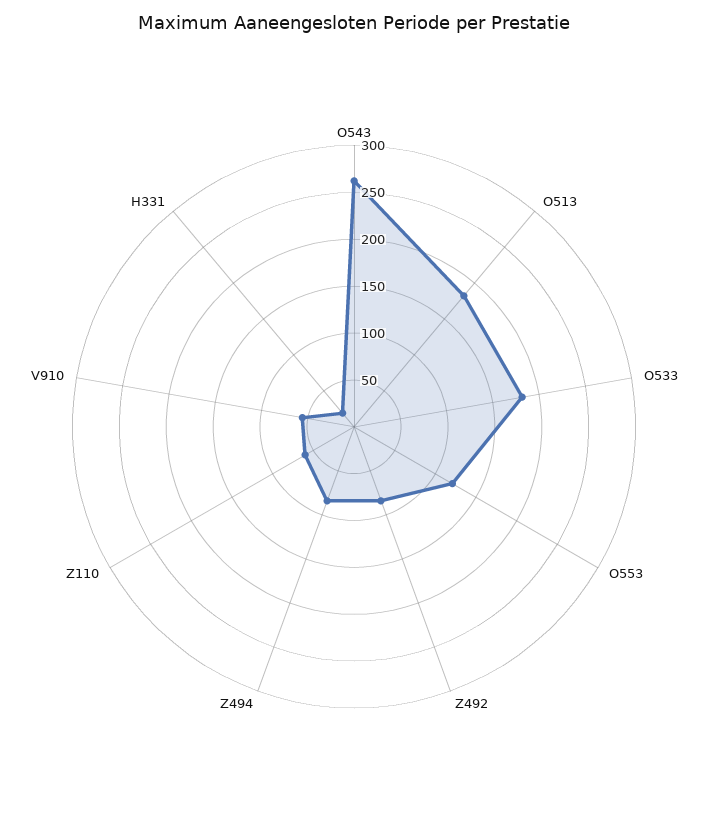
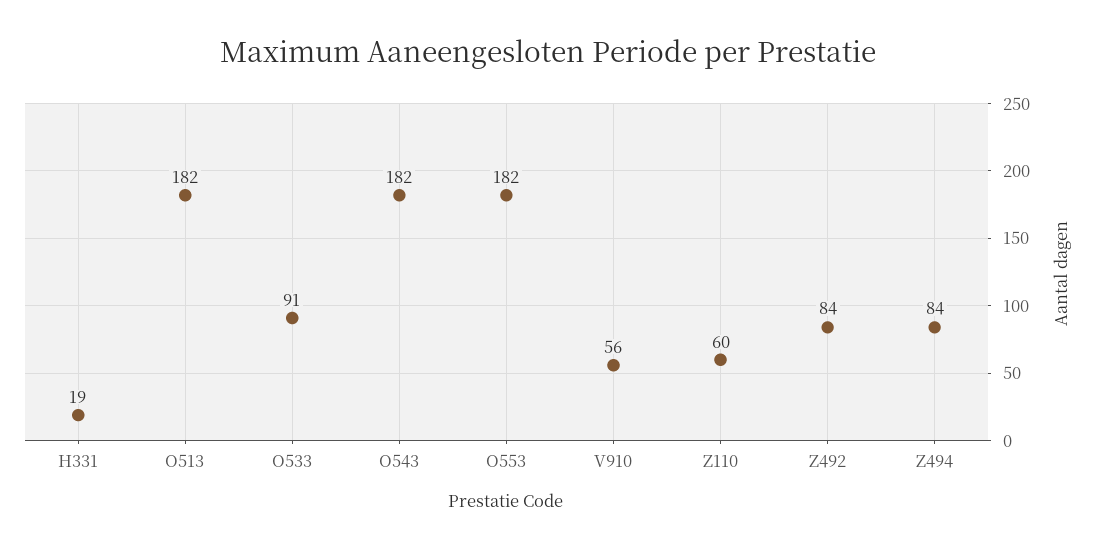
O543: 260 -> 182
O533: 180 -> 91
O553: 120 -> 182

